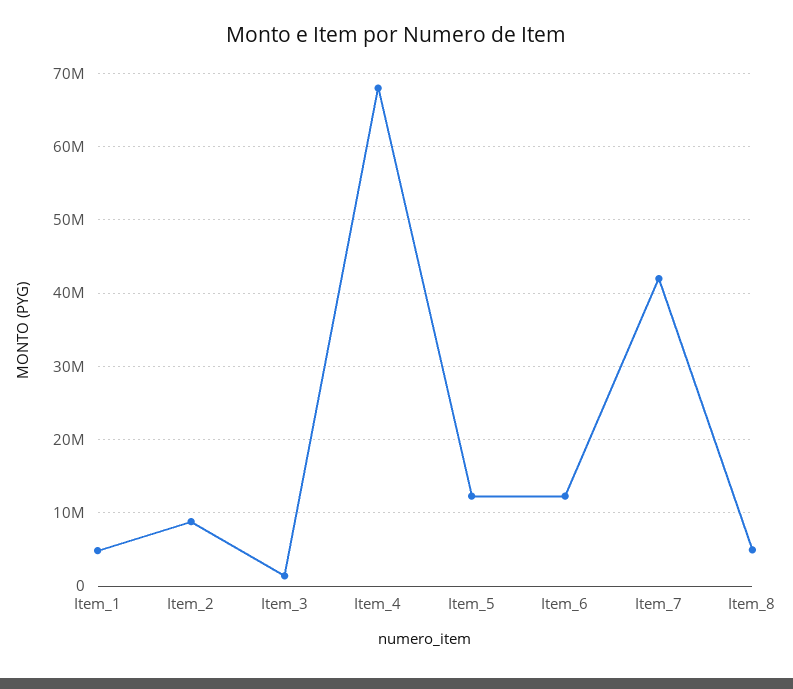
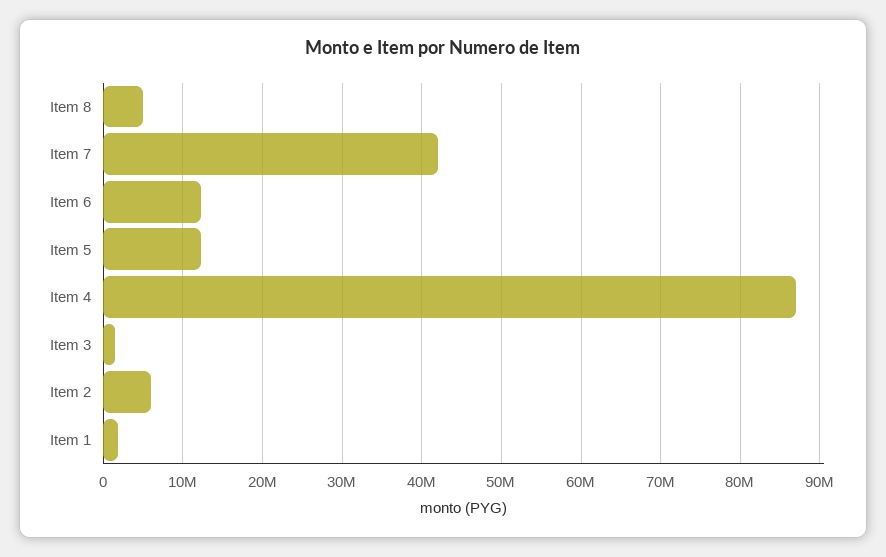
Item_1: 5000000 -> 2000000
Item_2: 9000000 -> 6000000
Item_4: 68000000 -> 87000000

